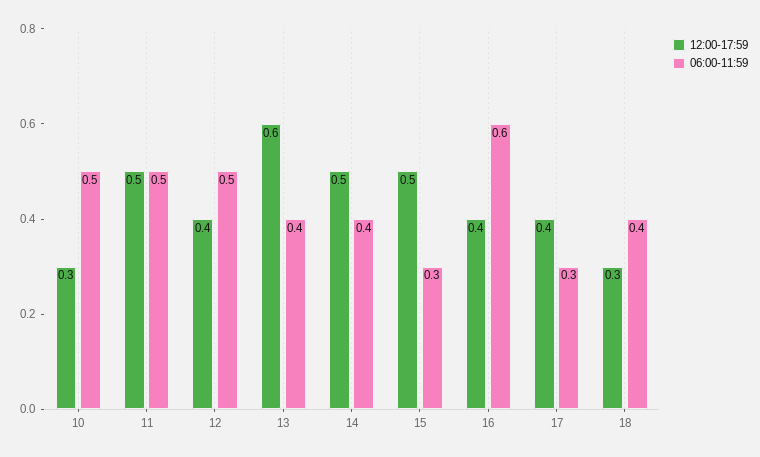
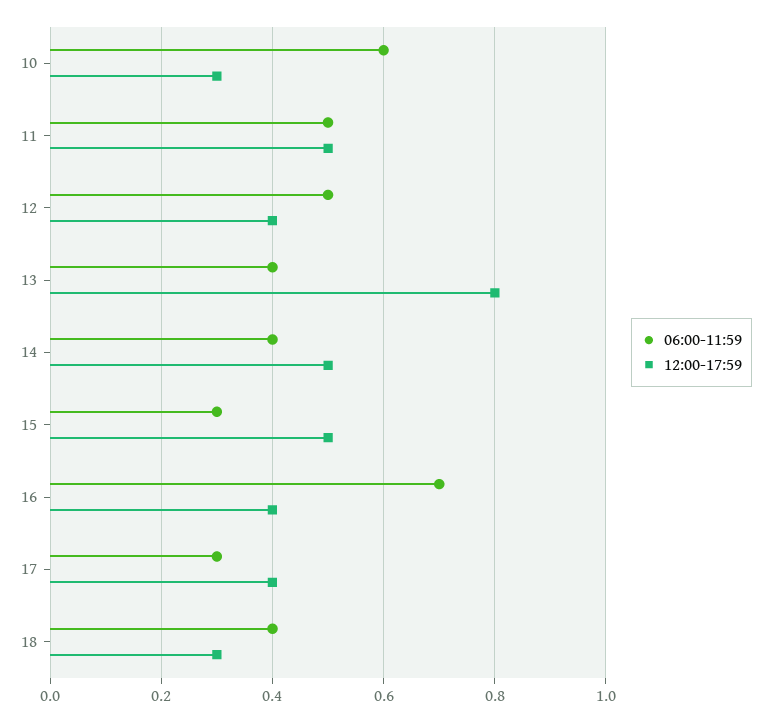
06:00-11:59, 10: 0.5 -> 0.6
12:00-17:59, 13: 0.6 -> 0.8
06:00-11:59, 16: 0.6 -> 0.7

